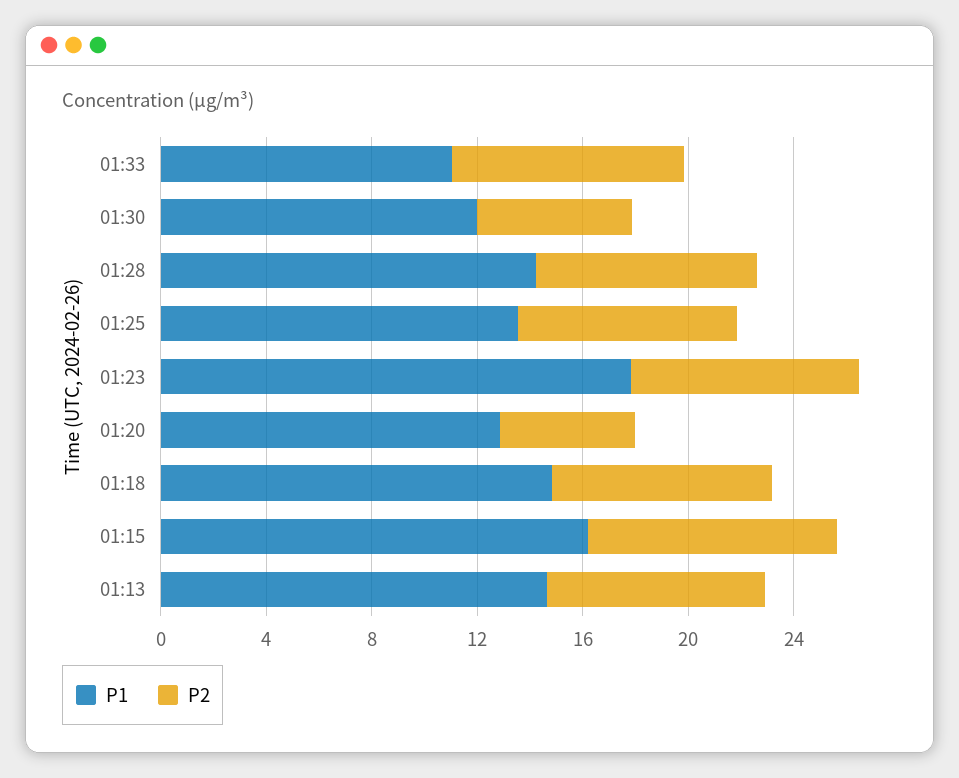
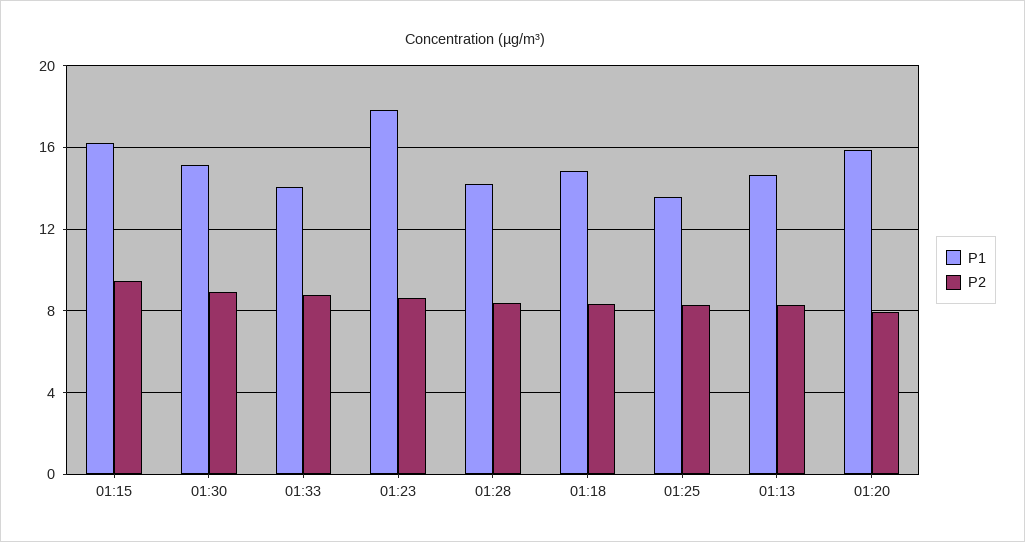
P1, 01:33: 11 -> 14
P1, 01:30: 12 -> 15
P2, 01:30: 6 -> 9
P1, 01:20: 13 -> 16
P2, 01:20: 5 -> 8

